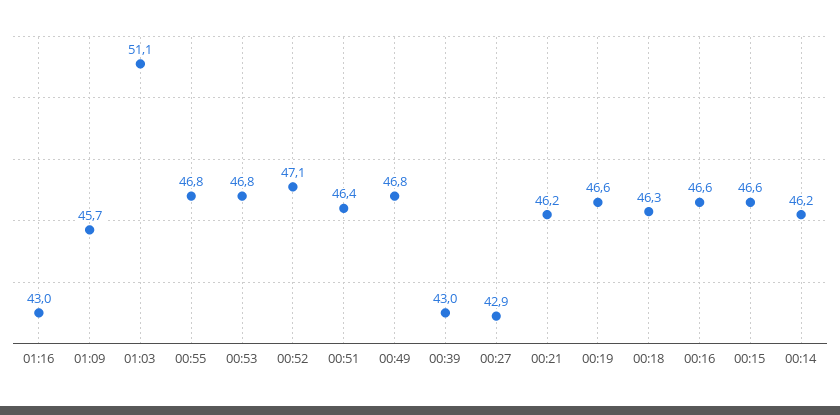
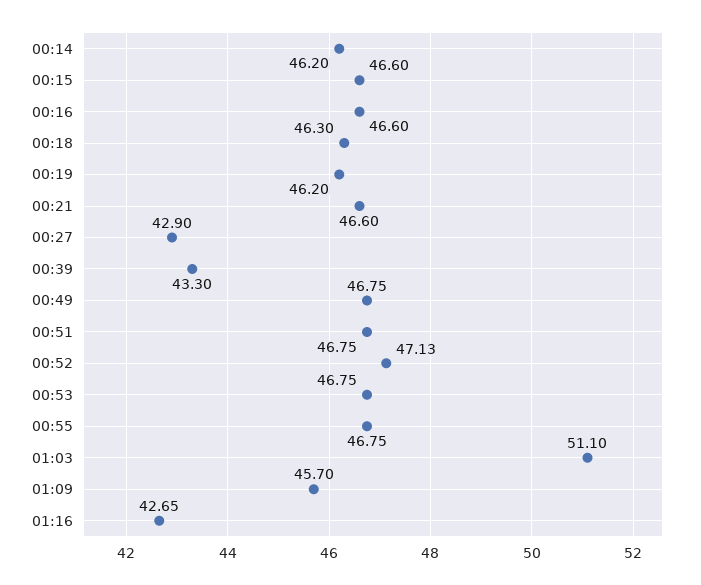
01:16: 43 -> 42.65
00:51: 46.4 -> 46.75
00:39: 43 -> 43.3
00:21: 46.2 -> 46.6
00:19: 46.6 -> 46.2

